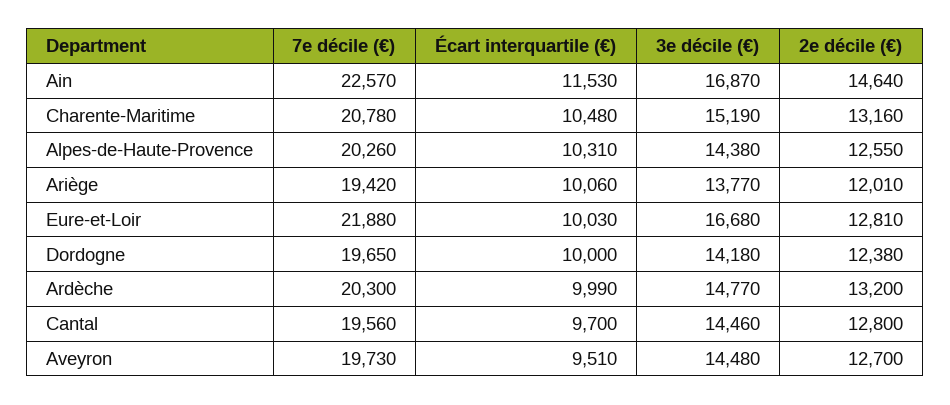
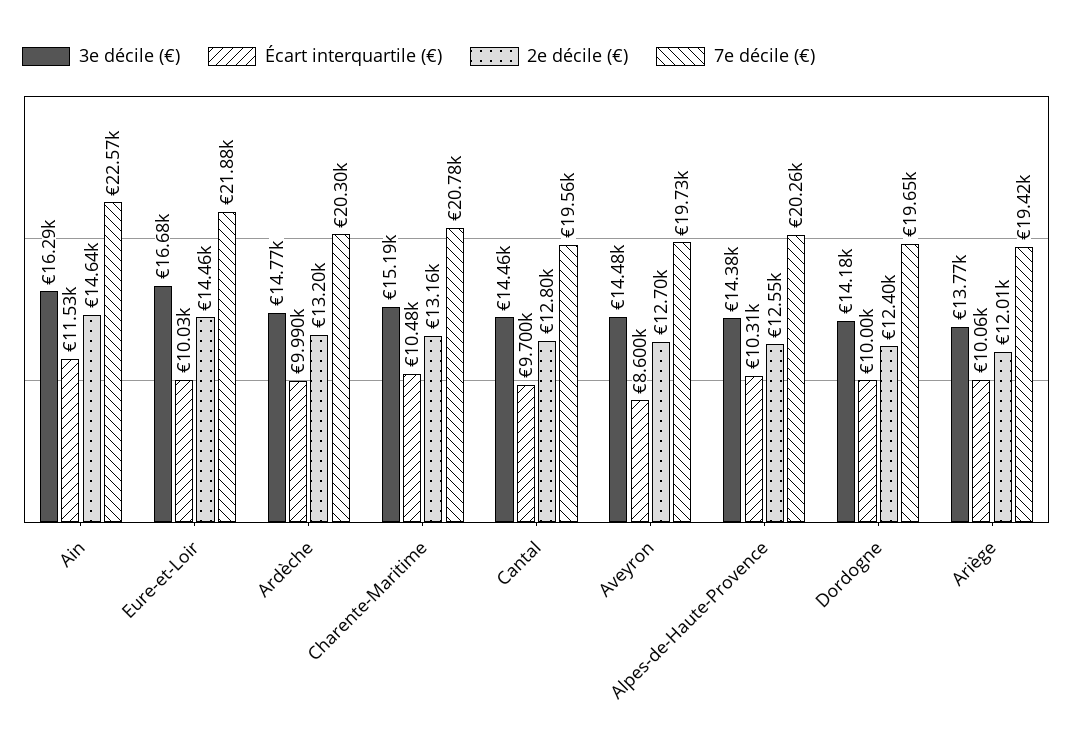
3e décile (€), Ain: 16870 -> 16290
2e décile (€), Eure-et-Loir: 12810 -> 14460
2e décile (€), Dordogne: 12380 -> 12400
Écart interquartile (€), Aveyron: 9510 -> 8600

